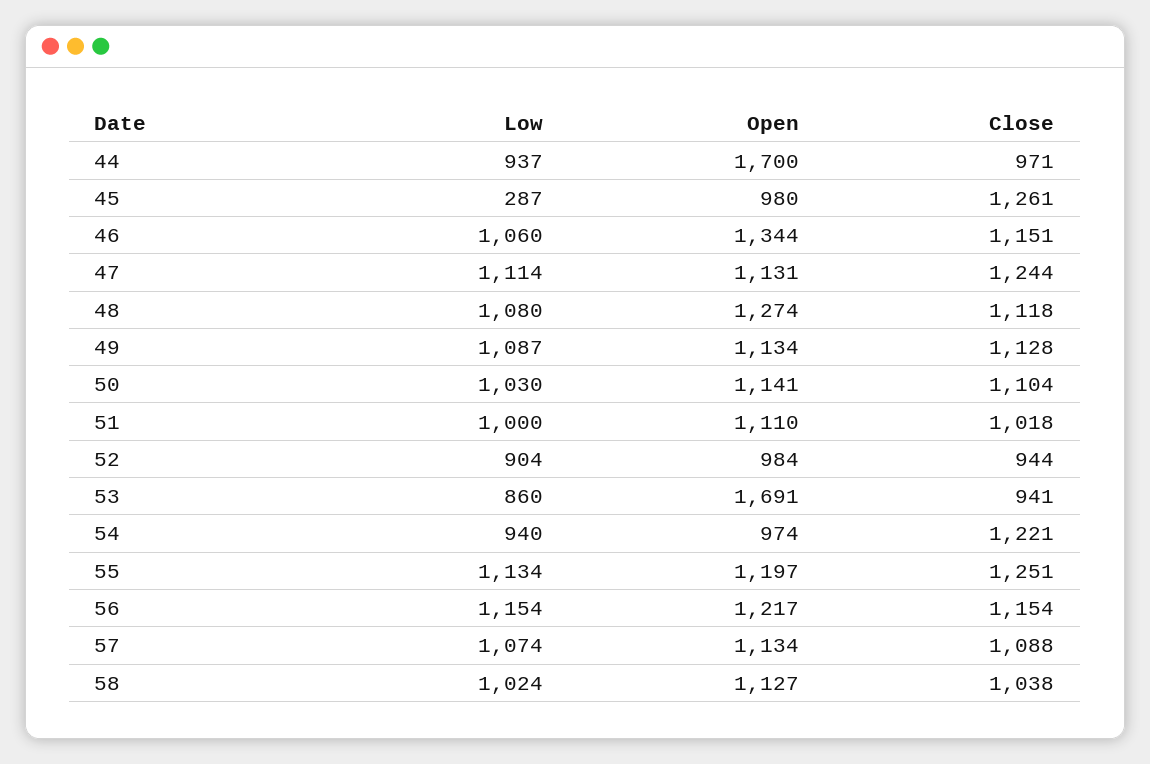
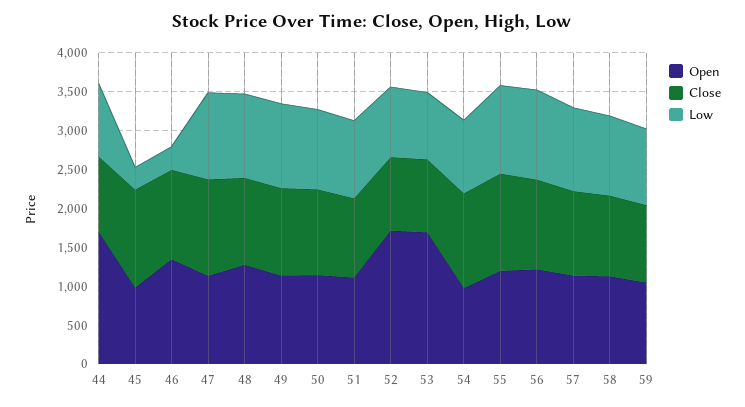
Low, 46: 1060 -> 250
Open, 52: 984 -> 1750
Open, 59: none -> 1000
Close, 59: none -> 1000
Low, 59: none -> 1000

